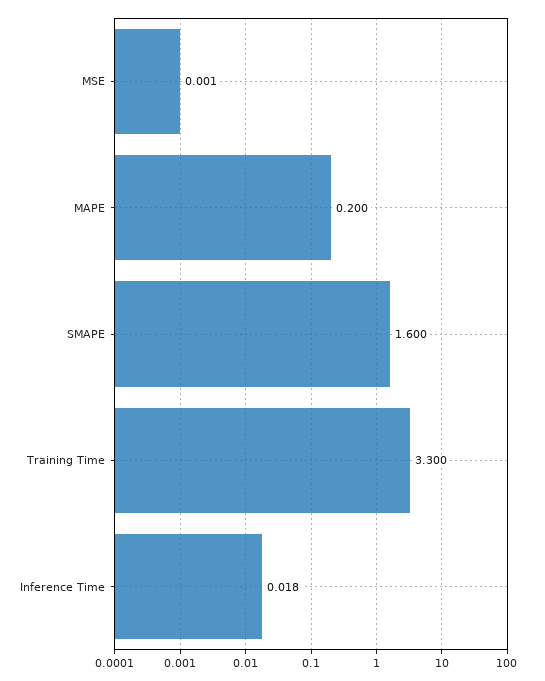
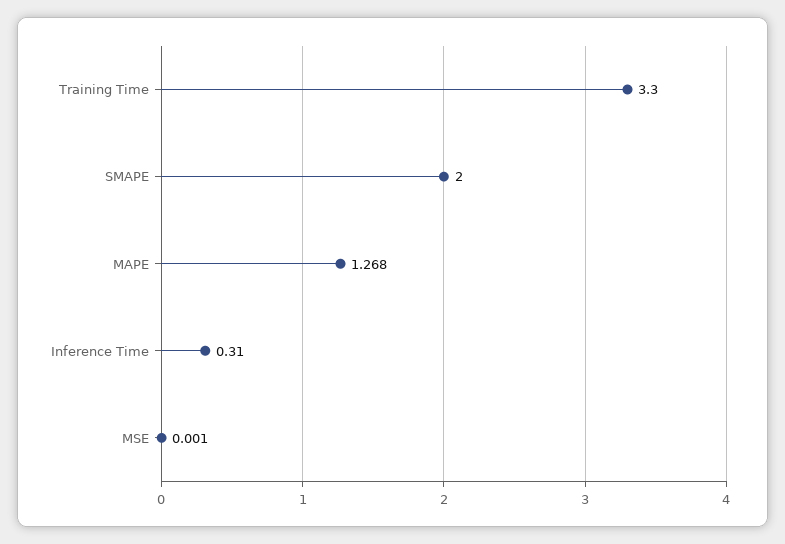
MAPE: 0.2 -> 1.268
SMAPE: 1.6 -> 2
Inference Time: 0.018 -> 0.31

